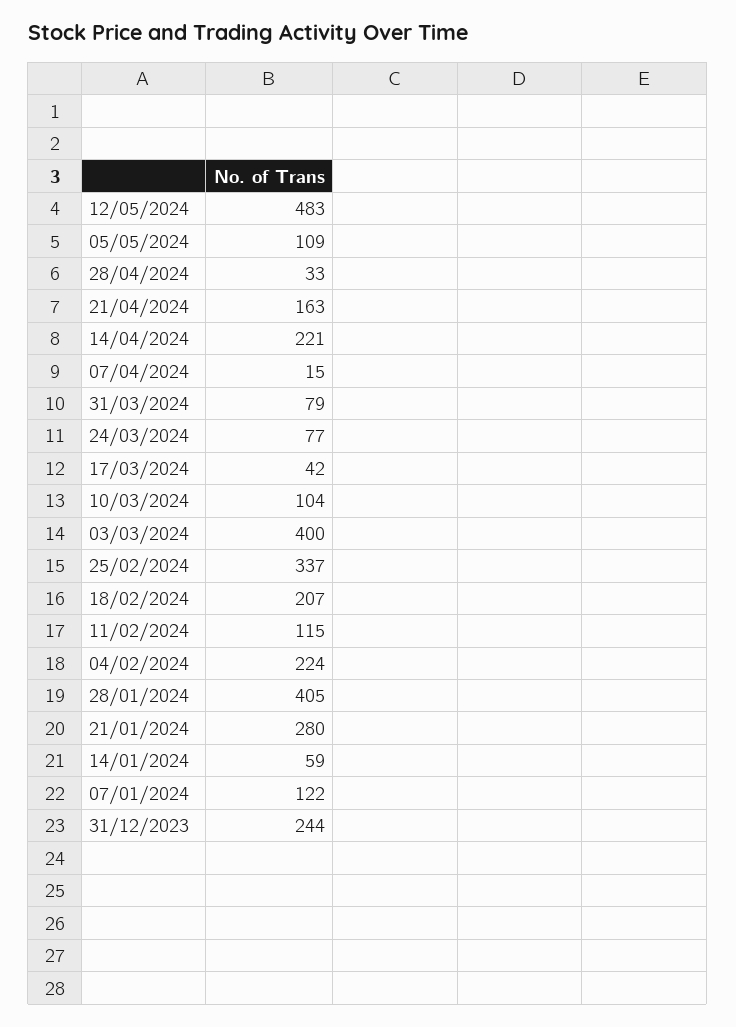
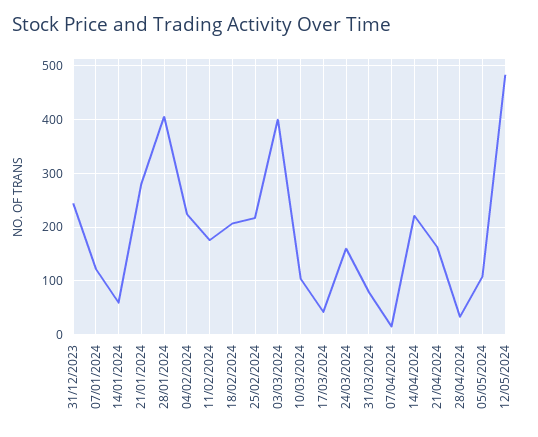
24/03/2024: 77 -> 160
25/02/2024: 337 -> 220
11/02/2024: 115 -> 180

